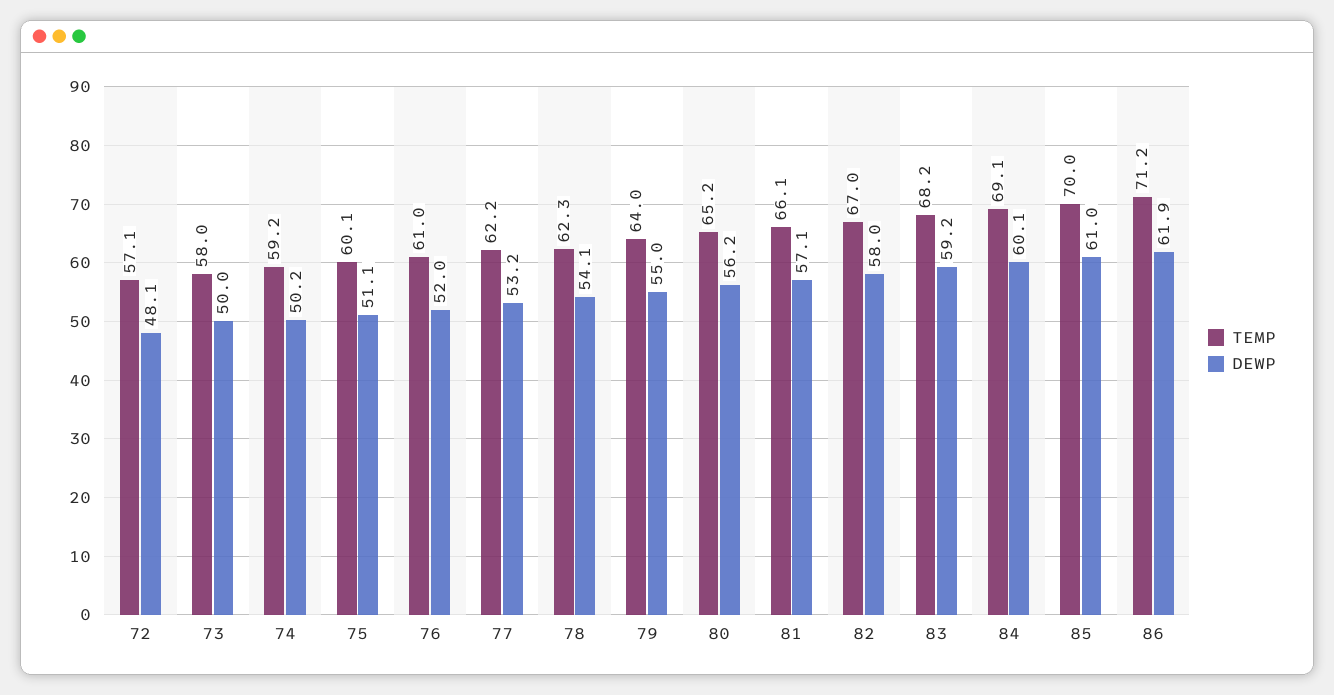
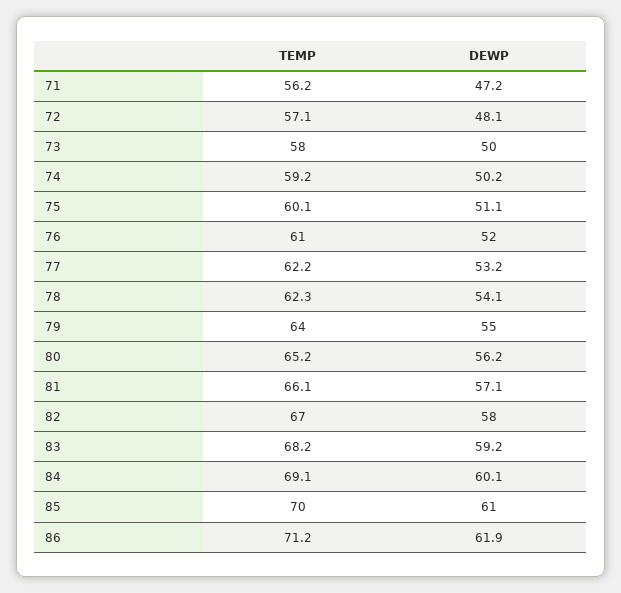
TEMP, 71: none -> 56.2
DEWP, 71: none -> 47.2

